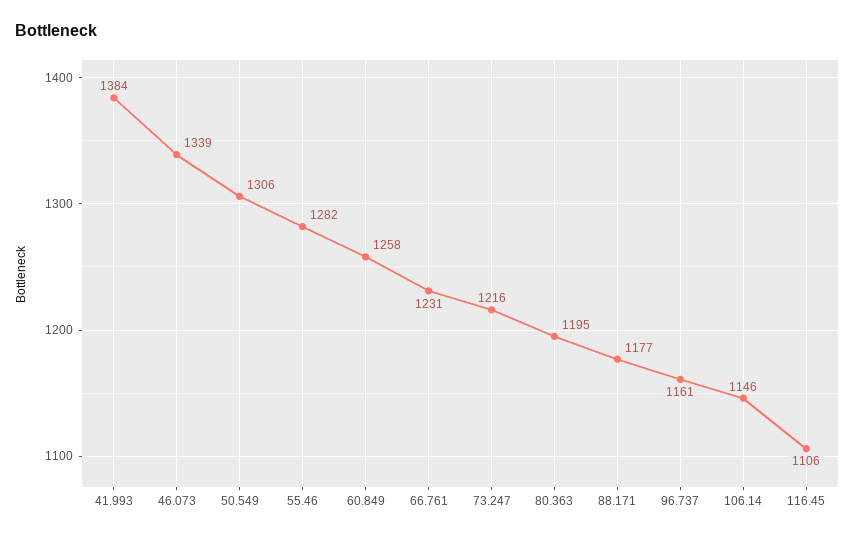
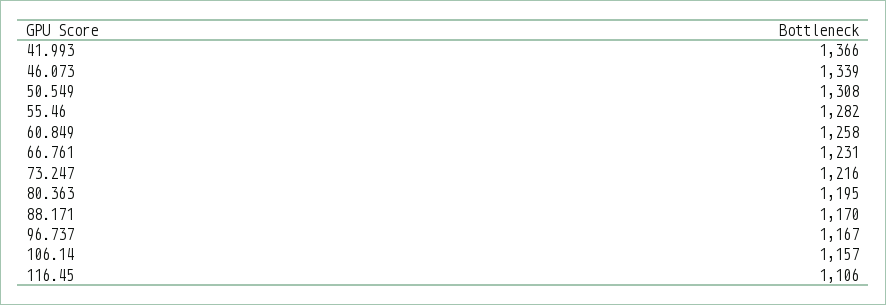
41.993: 1384 -> 1366
50.549: 1306 -> 1308
88.171: 1177 -> 1170
96.737: 1161 -> 1167
106.14: 1146 -> 1157

